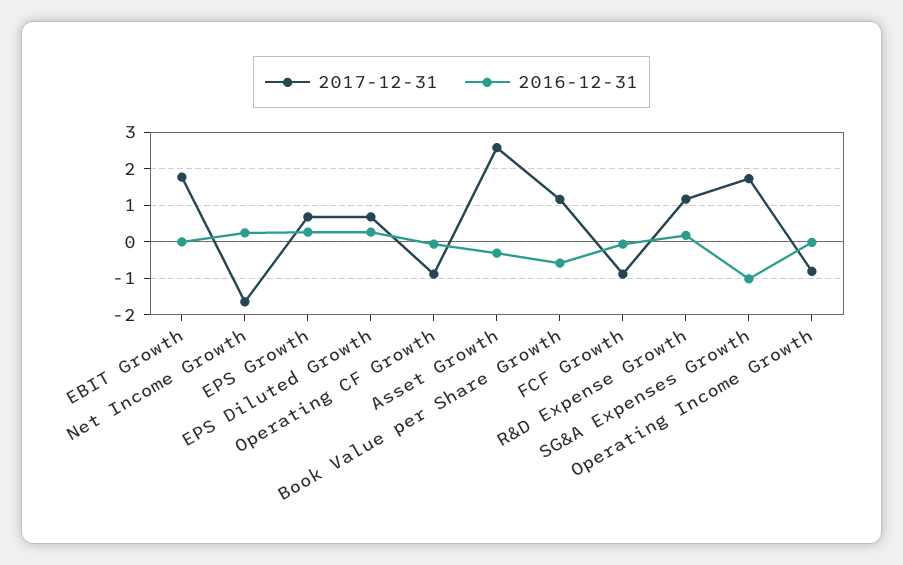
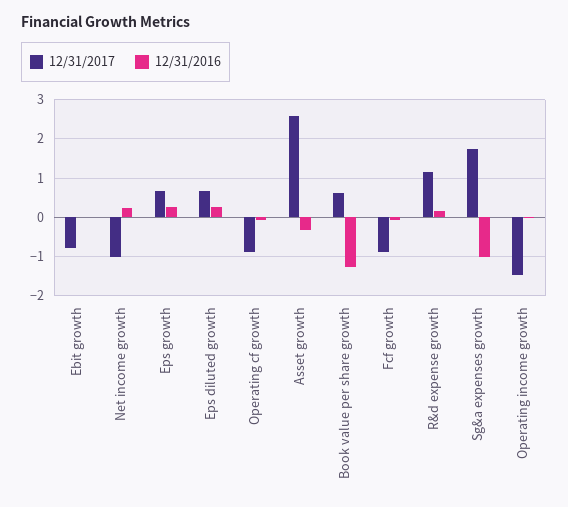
2017-12-31, EBIT Growth: 1.8 -> -0.8
2017-12-31, Net Income Growth: -1.6 -> -1
2017-12-31, Book Value per Share Growth: 1.2 -> 0.6
2016-12-31, Book Value per Share Growth: -0.6 -> -1.2
2017-12-31, Operating Income Growth: -0.8 -> -1.4

